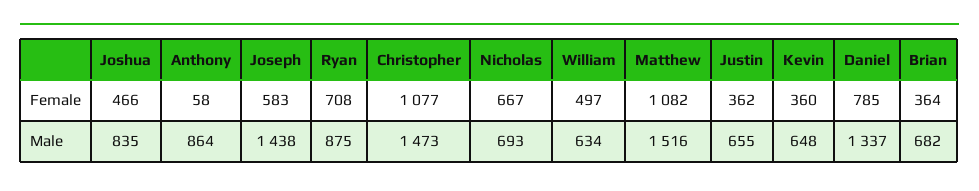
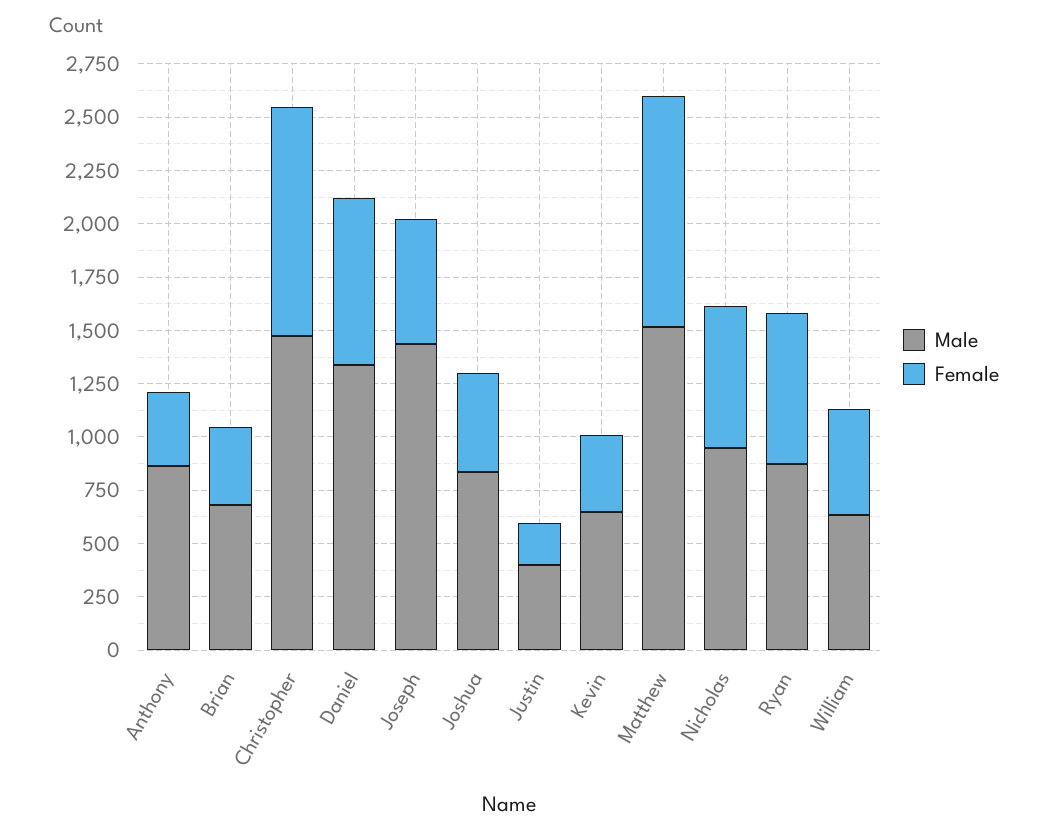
Female, Anthony: 58 -> 350
Female, Justin: 362 -> 200
Male, Nicholas: 693 -> 950
Male, Justin: 655 -> 400

